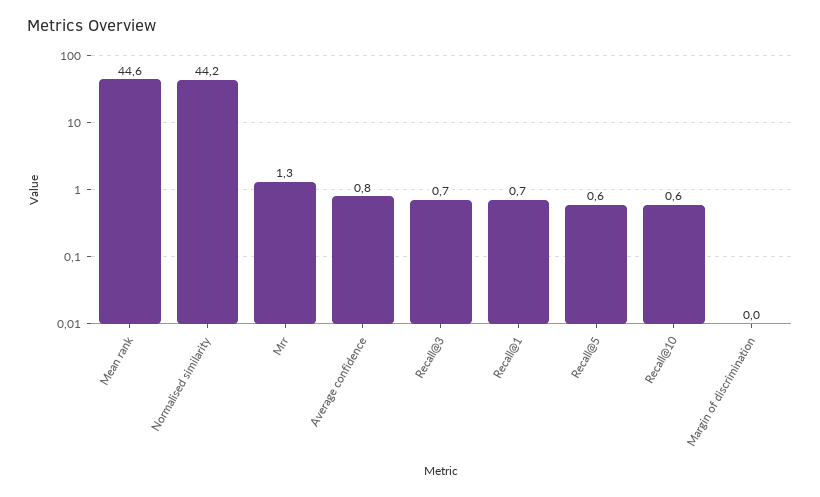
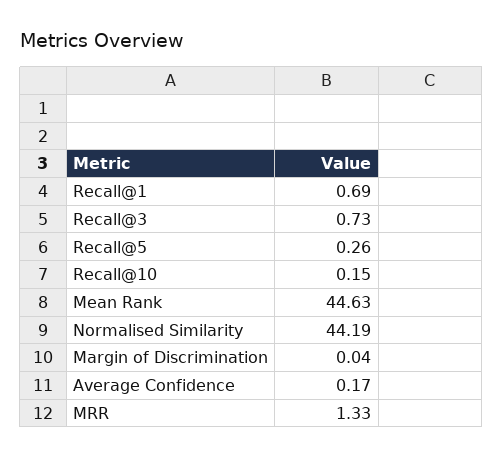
Average confidence: 0.8 -> 0.17
Recall@5: 0.6 -> 0.26
Recall@10: 0.6 -> 0.15

